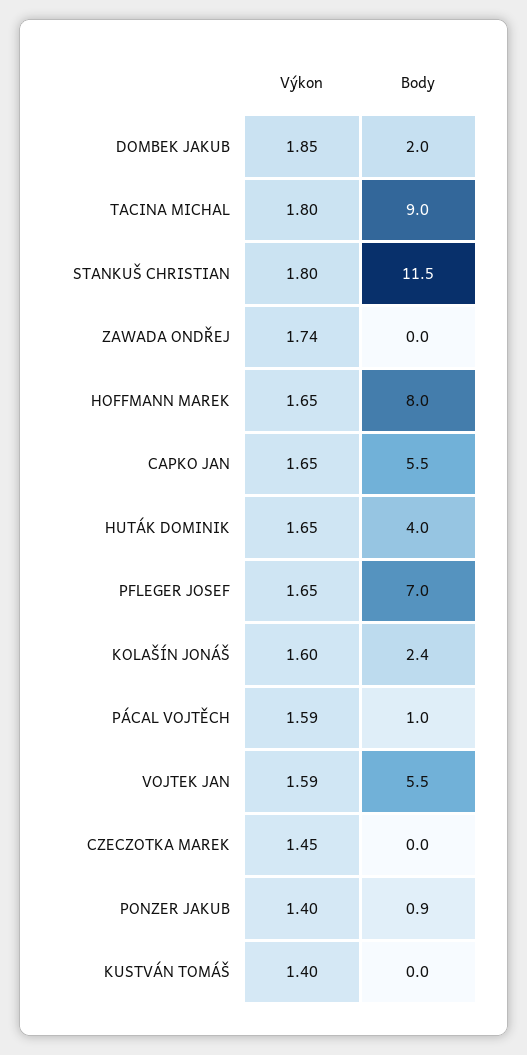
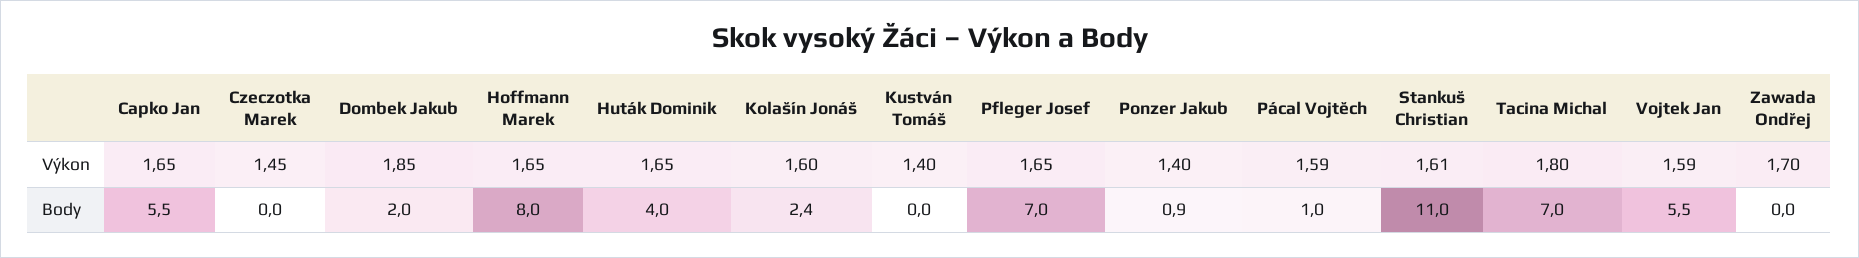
Body, TACINA MICHAL: 9 -> 7
Výkon, STANKUŠ CHRISTIAN: 1.8 -> 1.61
Body, STANKUŠ CHRISTIAN: 11.5 -> 11
Výkon, ZAWADA ONDŘEJ: 1.74 -> 1.7

